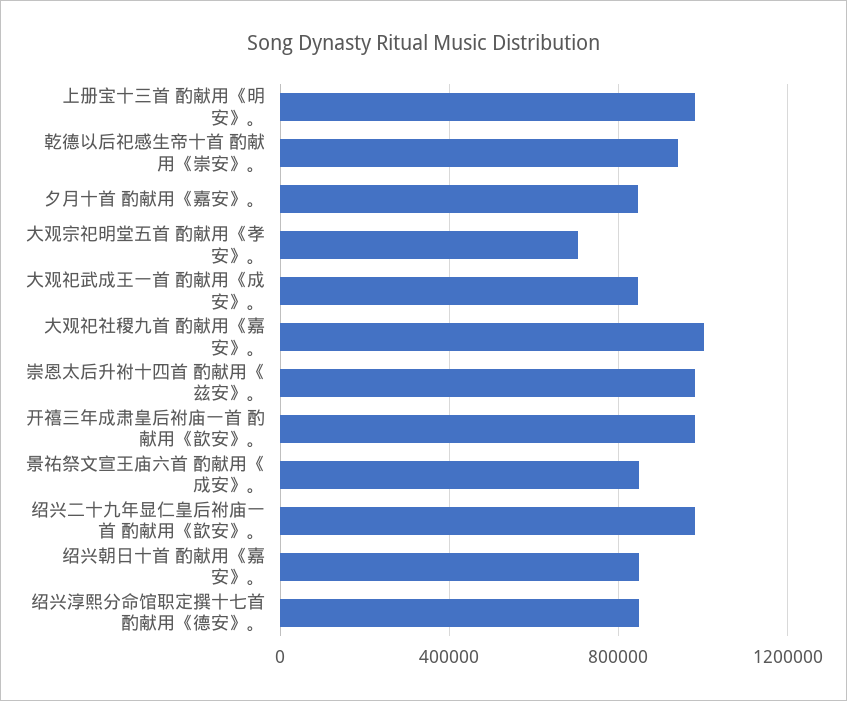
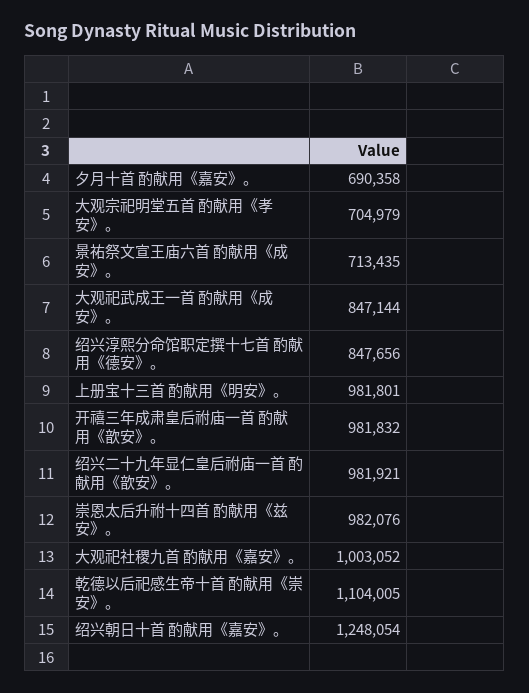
乾德以后祀感生帝十首 酌献用《崇安》。: 950000 -> 1104005
夕月十首 酌献用《嘉安》。: 850000 -> 690358
景祐祭文宣王庙六首 酌献用《成安》。: 850000 -> 713435
绍兴朝日十首 酌献用《嘉安》。: 850000 -> 1248054

